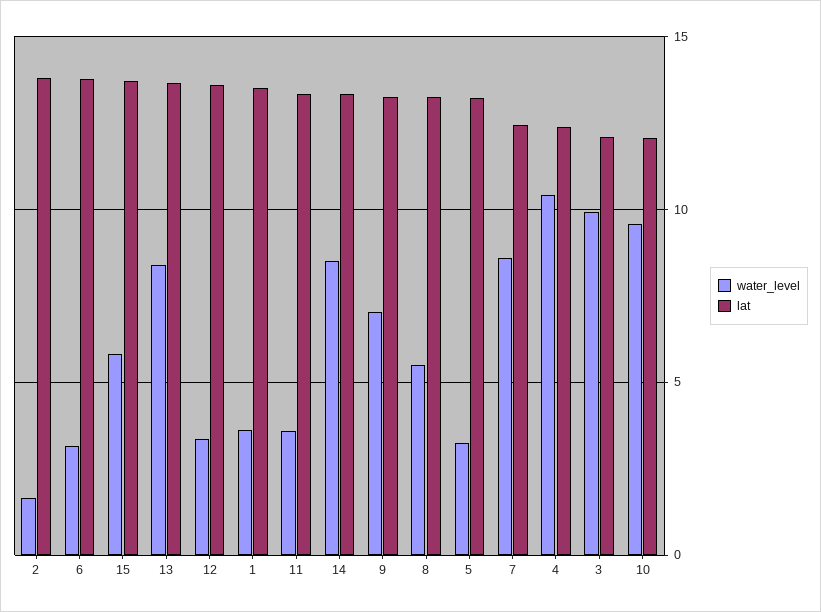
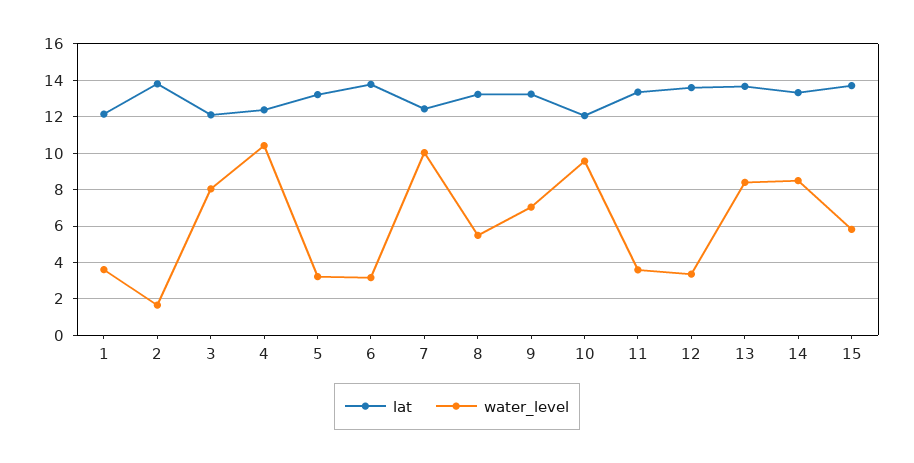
lat, 1: 13.5 -> 12
water_level, 7: 8.5 -> 10
water_level, 3: 10 -> 8

